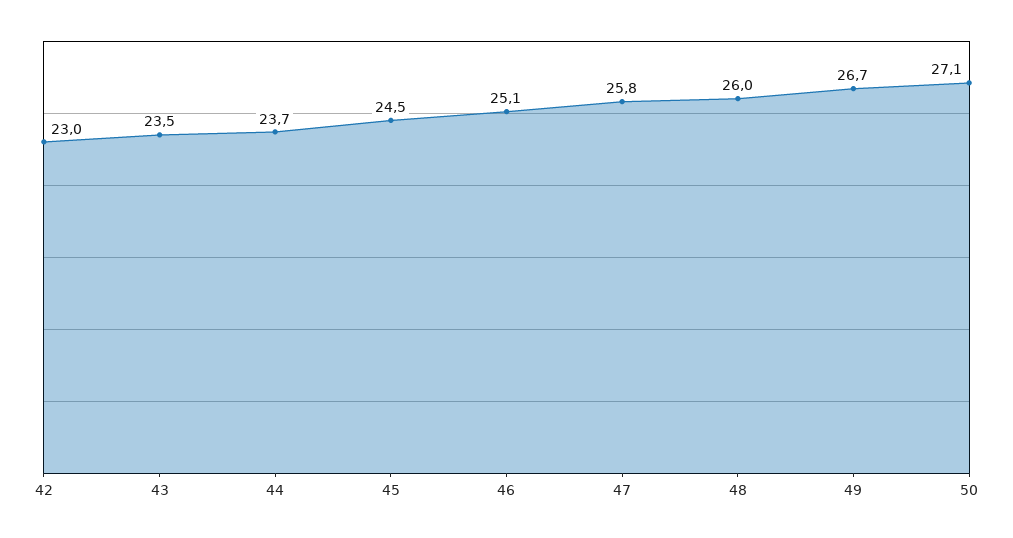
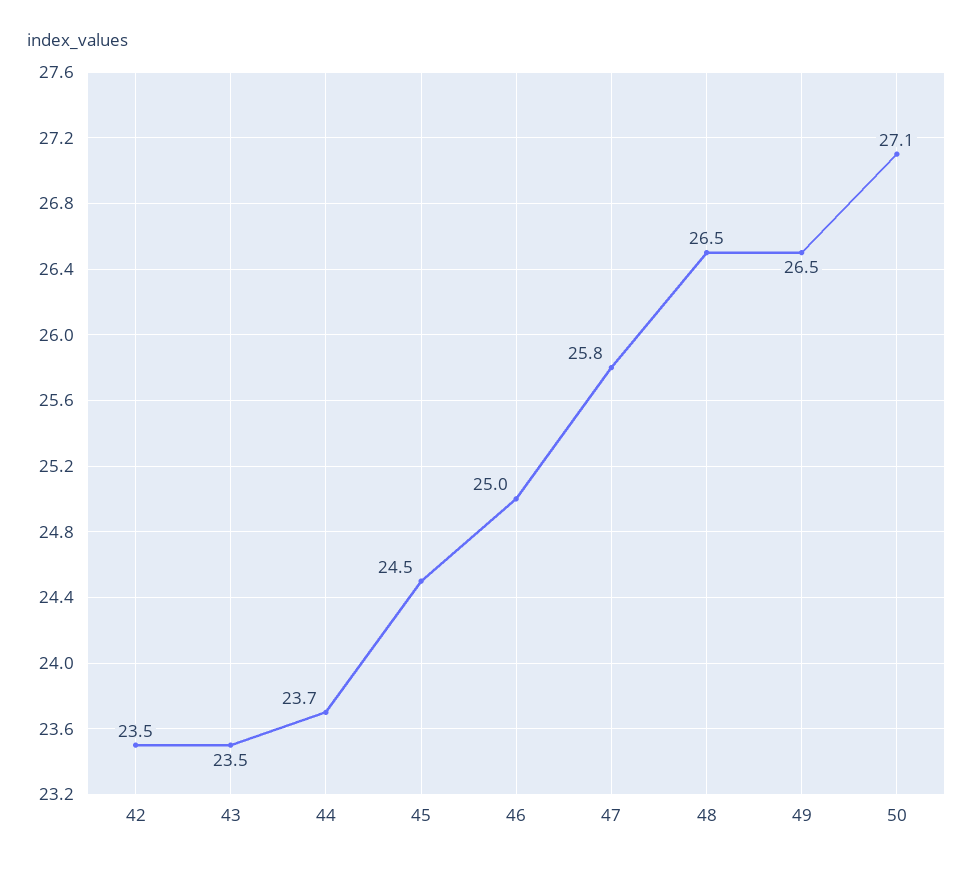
42: 23 -> 23.5
46: 25.1 -> 25
48: 26 -> 26.5
49: 26.7 -> 26.5

